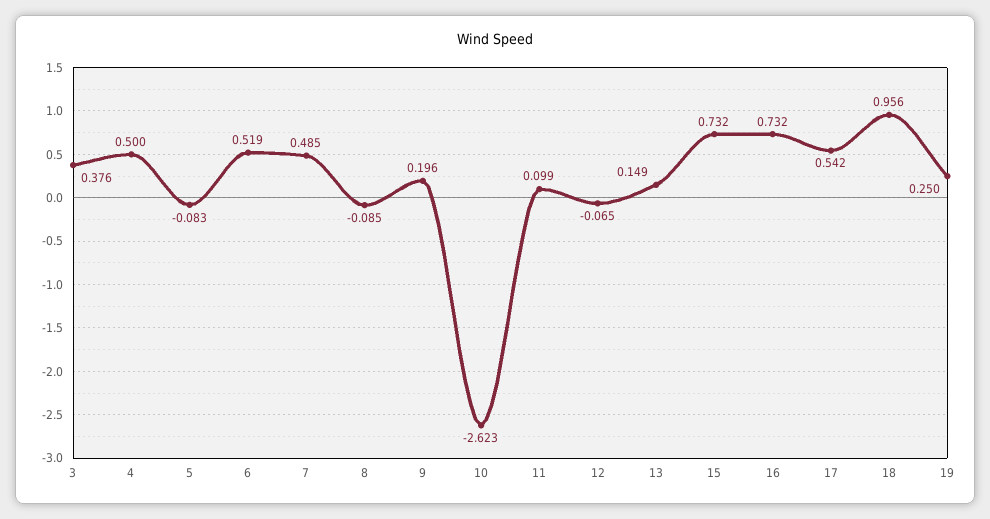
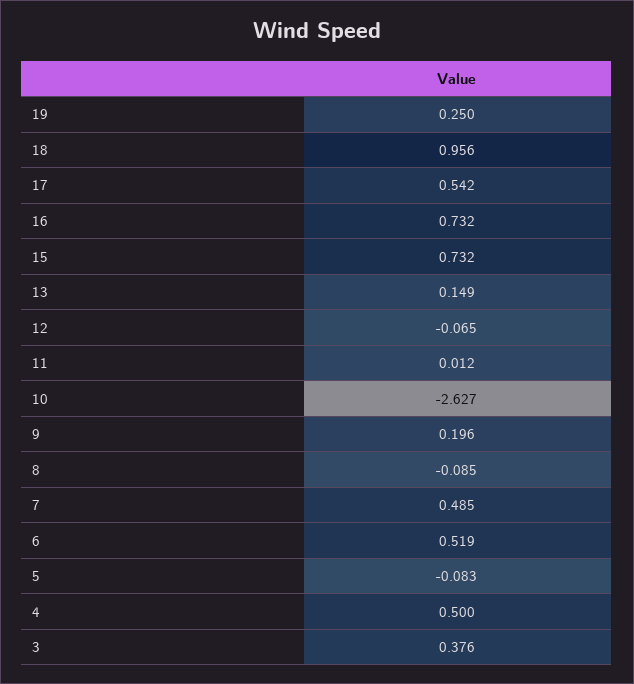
10: -2.623 -> -2.627
11: 0.099 -> 0.012

